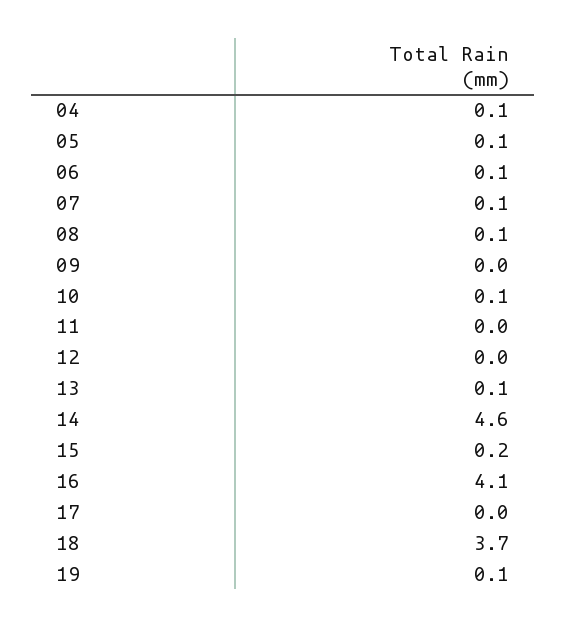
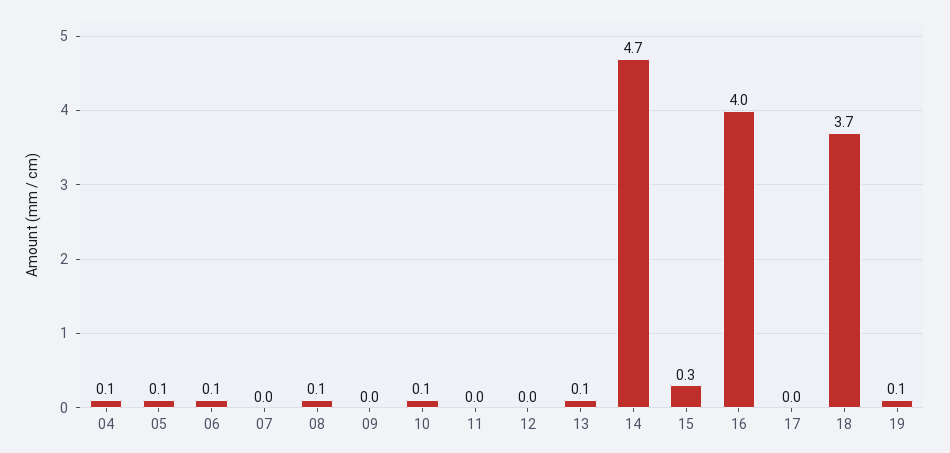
07: 0.1 -> 0
14: 4.6 -> 4.7
15: 0.2 -> 0.3
16: 4.1 -> 4

